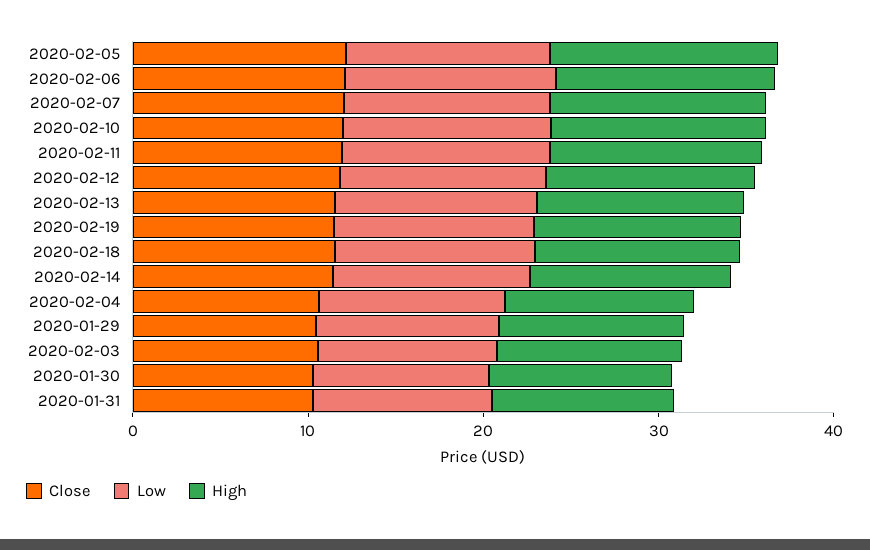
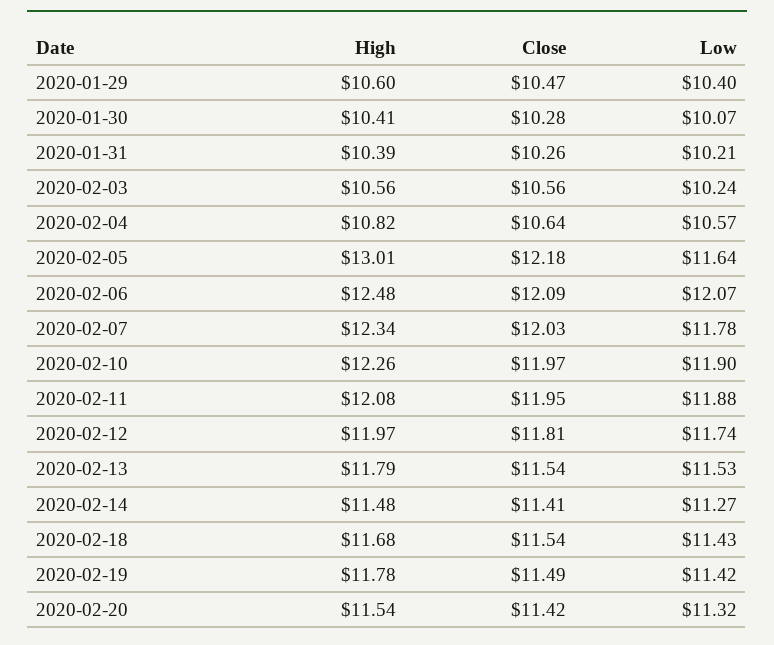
High, 2020-02-20: none -> 11.54
Close, 2020-02-20: none -> 11.42
Low, 2020-02-20: none -> 11.32

